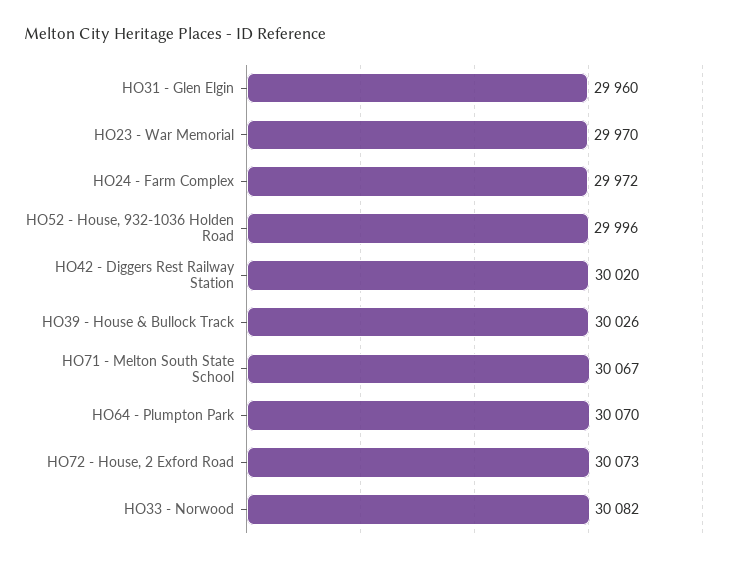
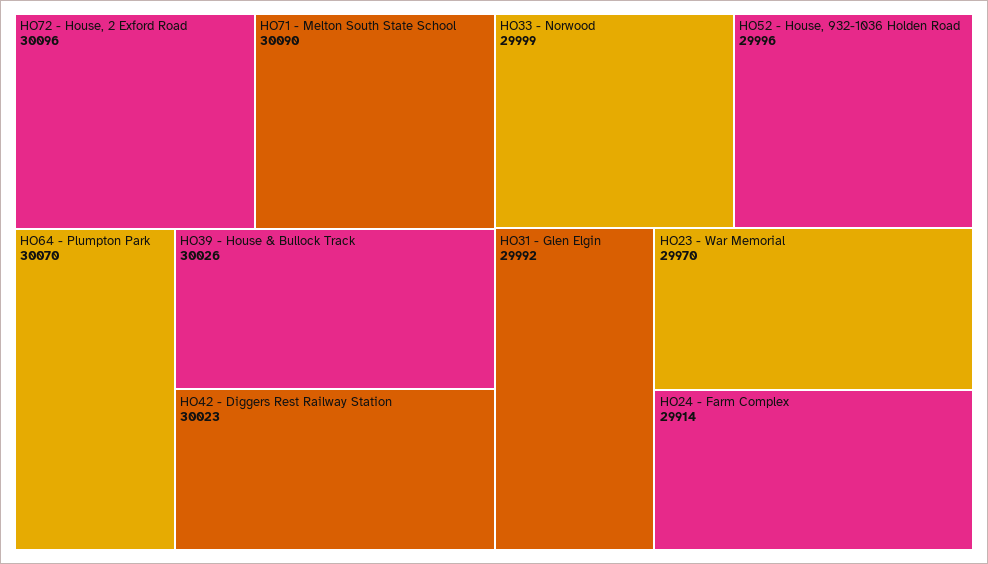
HO31 - Glen Elgin: 29960 -> 29992
HO24 - Farm Complex: 29972 -> 29914
HO42 - Diggers Rest Railway Station: 30020 -> 30023
HO71 - Melton South State School: 30067 -> 30090
HO72 - House, 2 Exford Road: 30073 -> 30096
HO33 - Norwood: 30082 -> 29999

